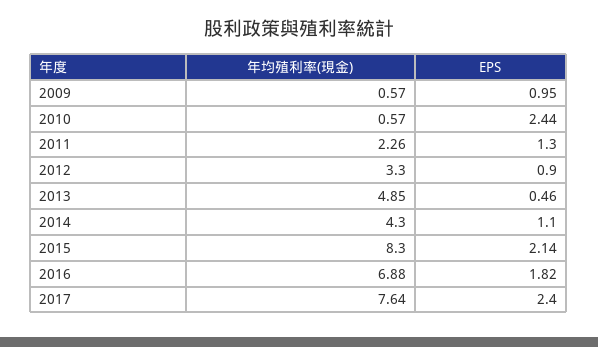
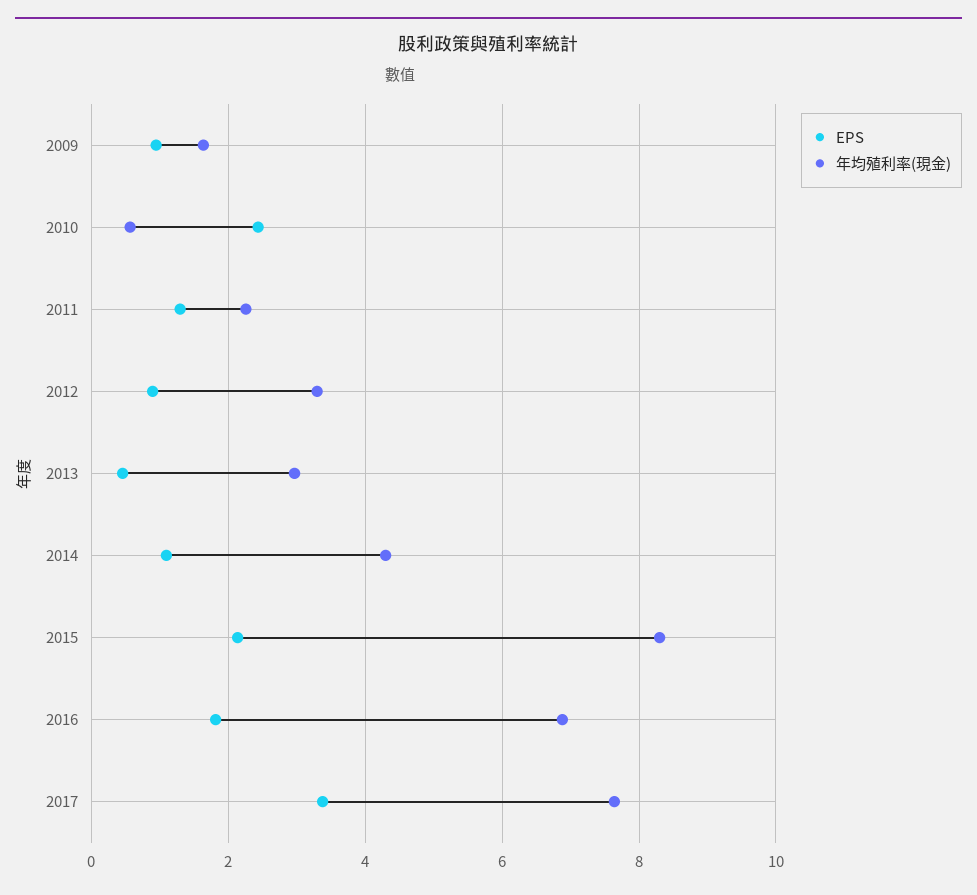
年均殖利率(現金), 2009: 0.57 -> 1.6
年均殖利率(現金), 2013: 4.85 -> 3
EPS, 2017: 2.4 -> 3.4

